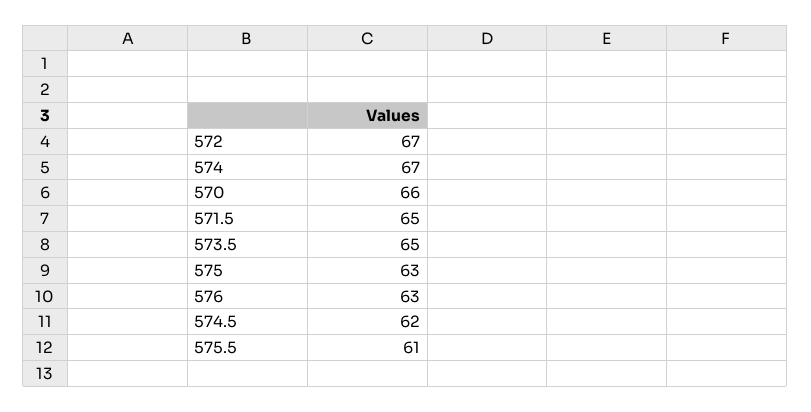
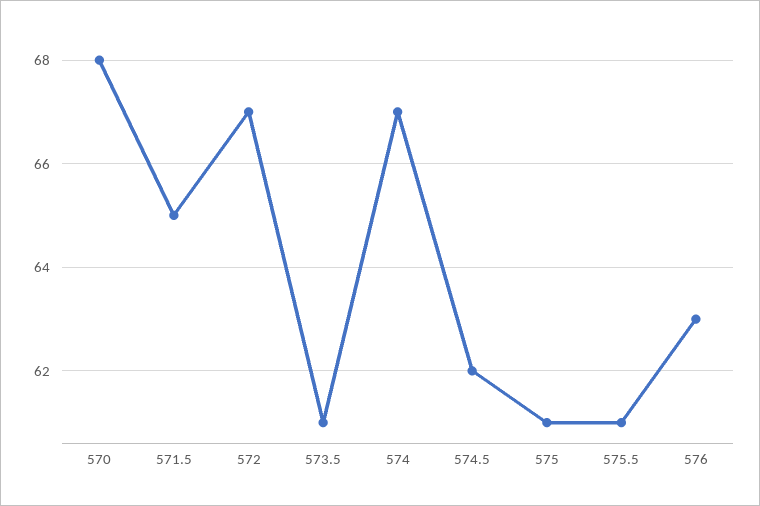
570: 66 -> 68
573.5: 65 -> 61
575: 63 -> 61

